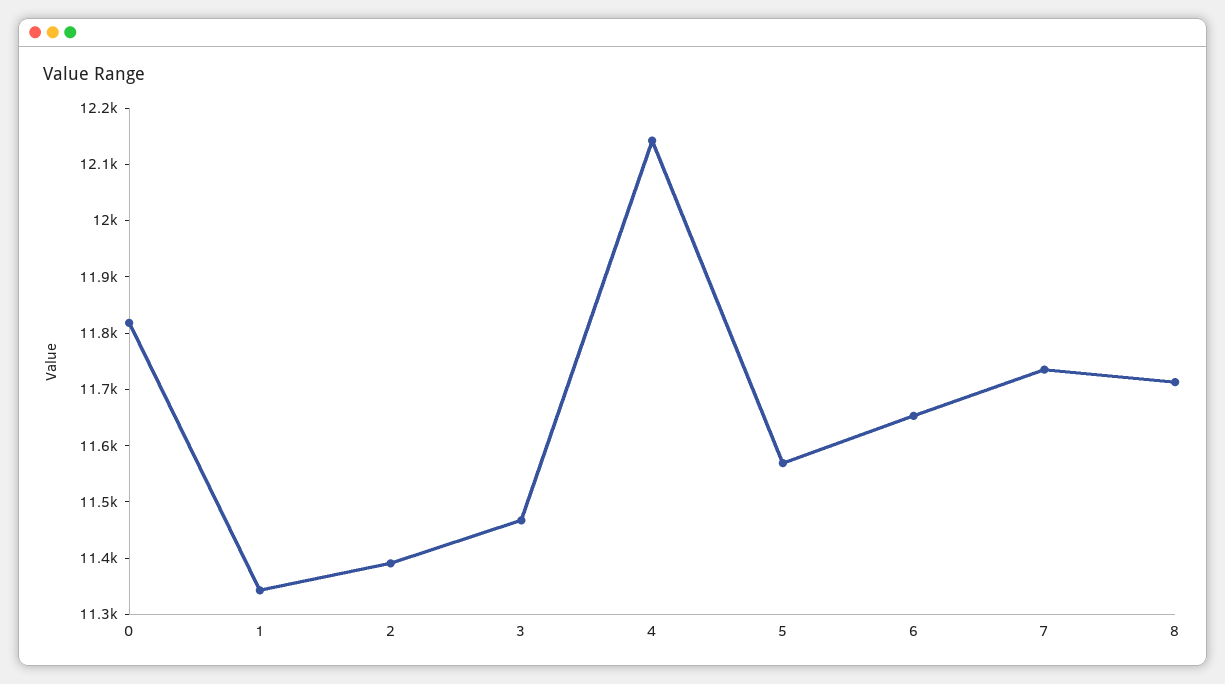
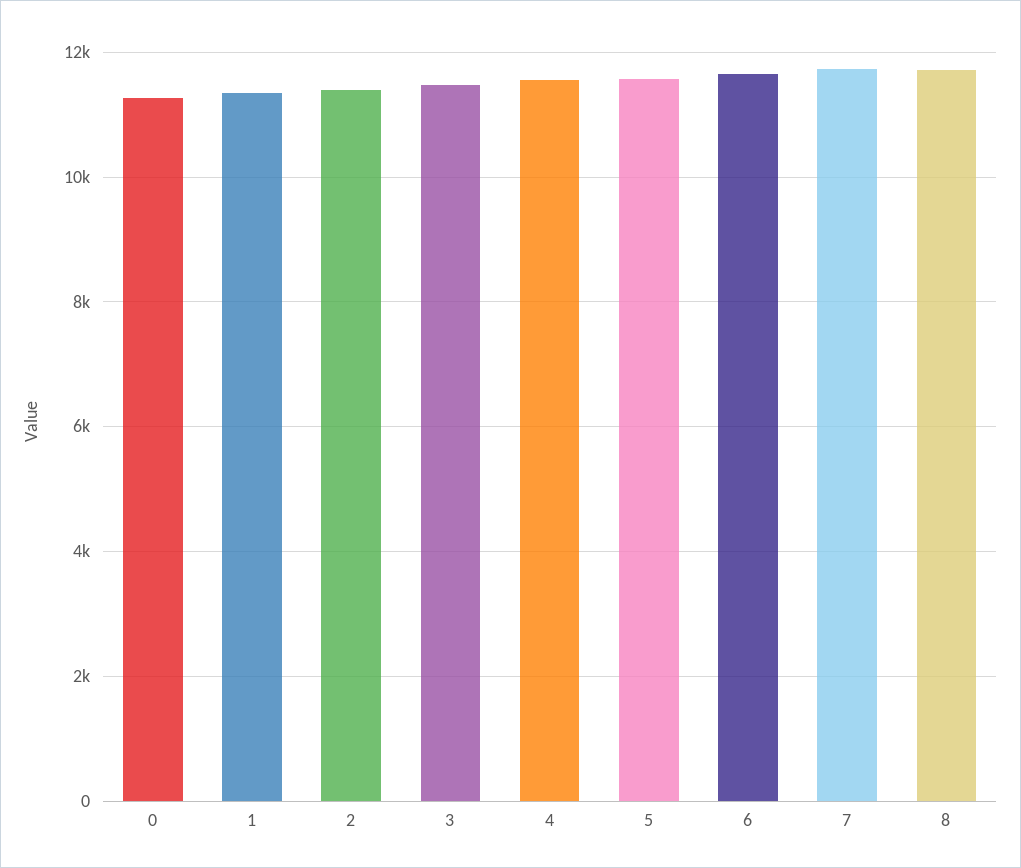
0: 11820 -> 11200
4: 12140 -> 11600

